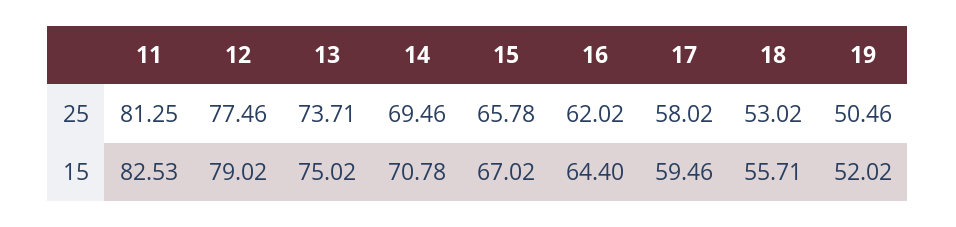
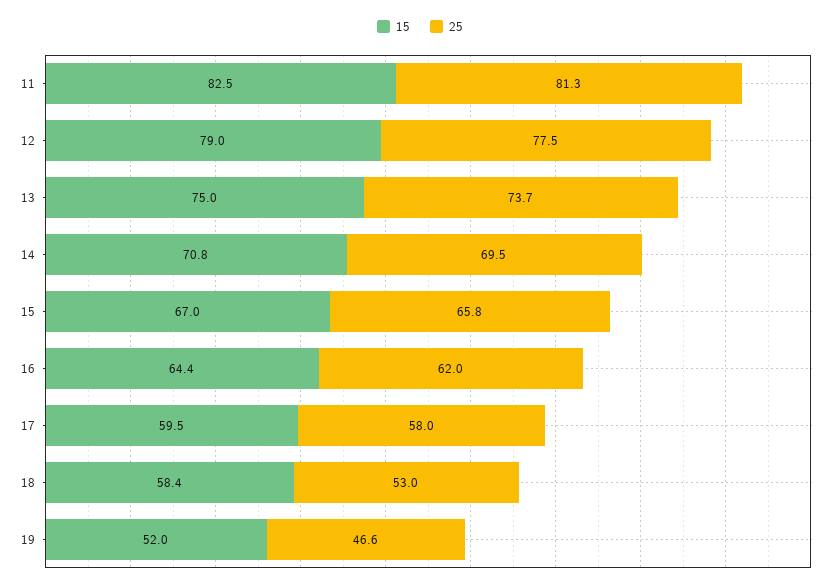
25, 19: 50.46 -> 46.6
15, 18: 55.71 -> 58.4

